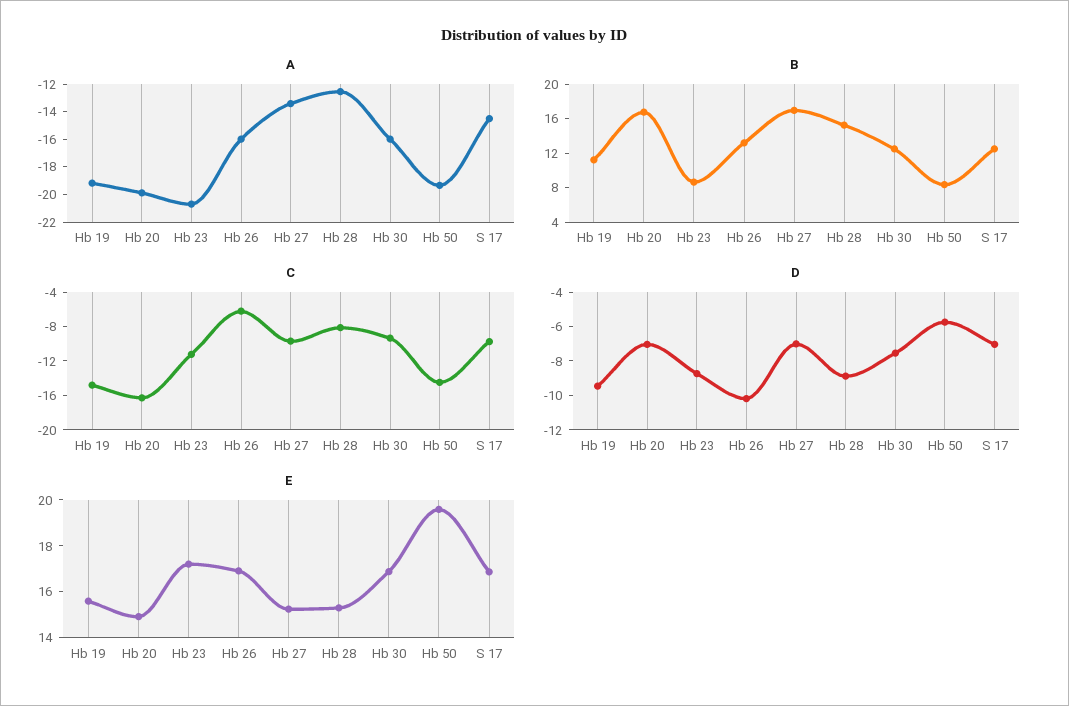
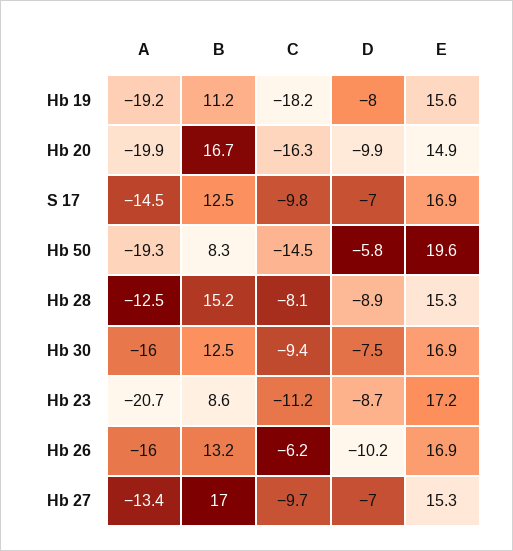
C, Hb 19: -15 -> -18.2
D, Hb 19: -9.5 -> -8
D, Hb 20: -7 -> -9.9

